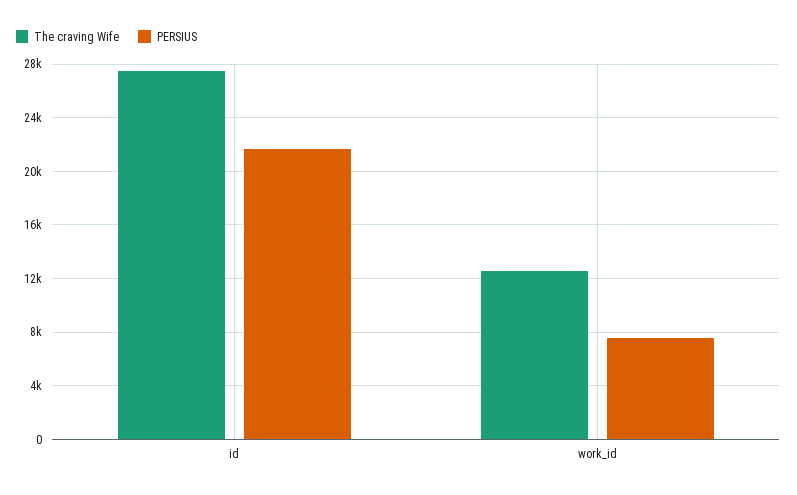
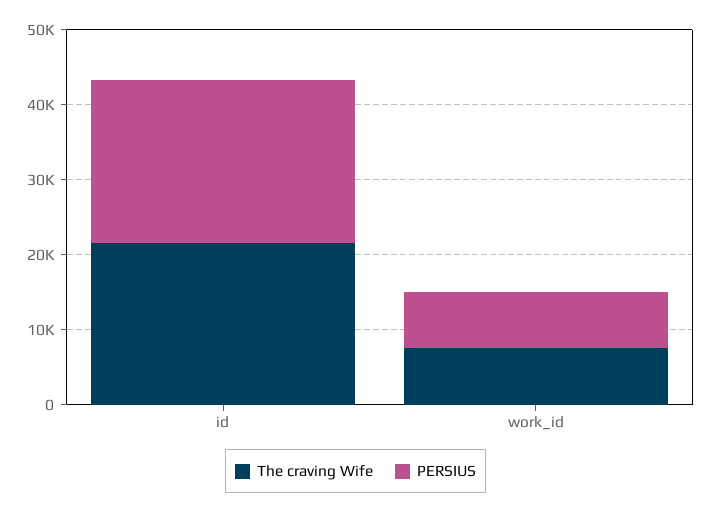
The craving Wife, id: 27500 -> 22000
The craving Wife, work_id: 12500 -> 8000

